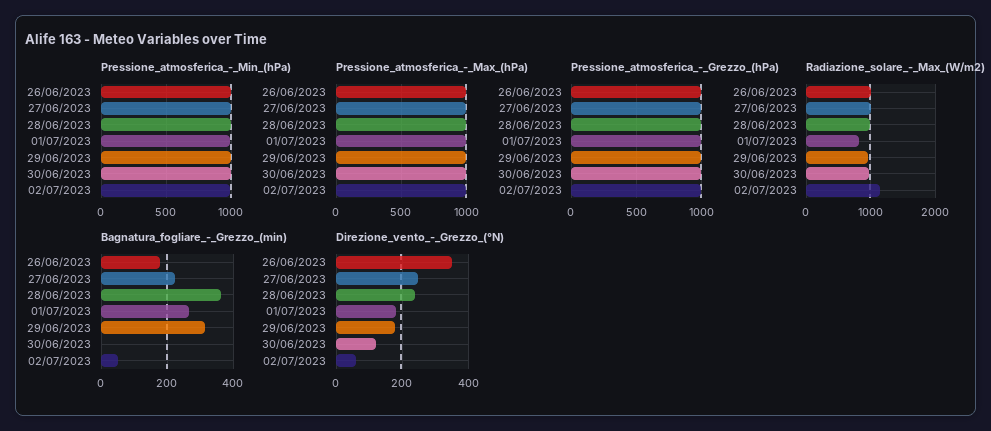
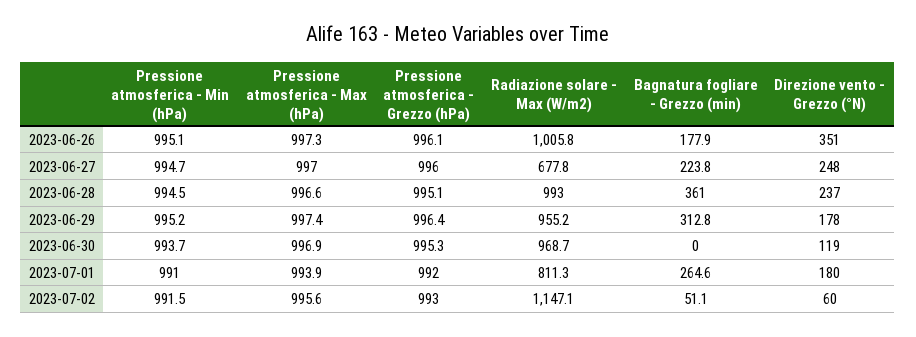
Radiazione_solare_-_Max_(W/m2), 27/06/2023: 1000 -> 677.8

